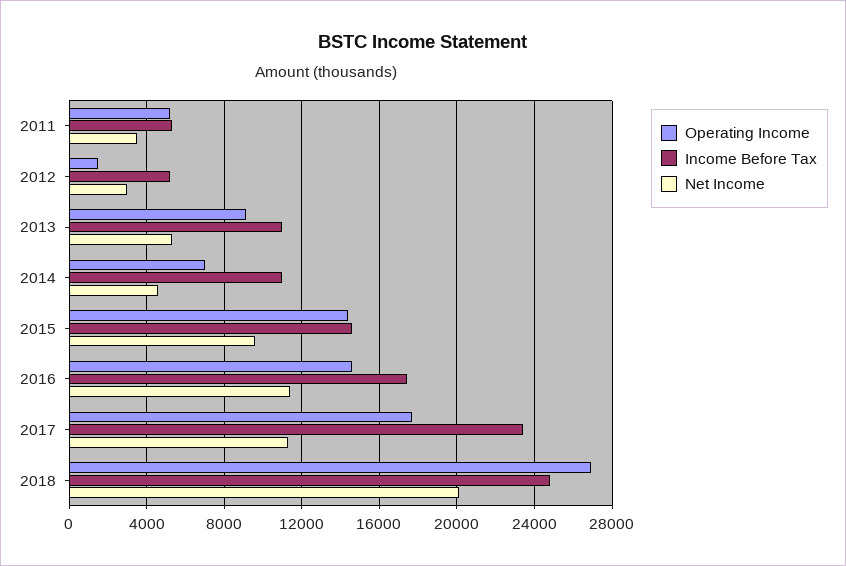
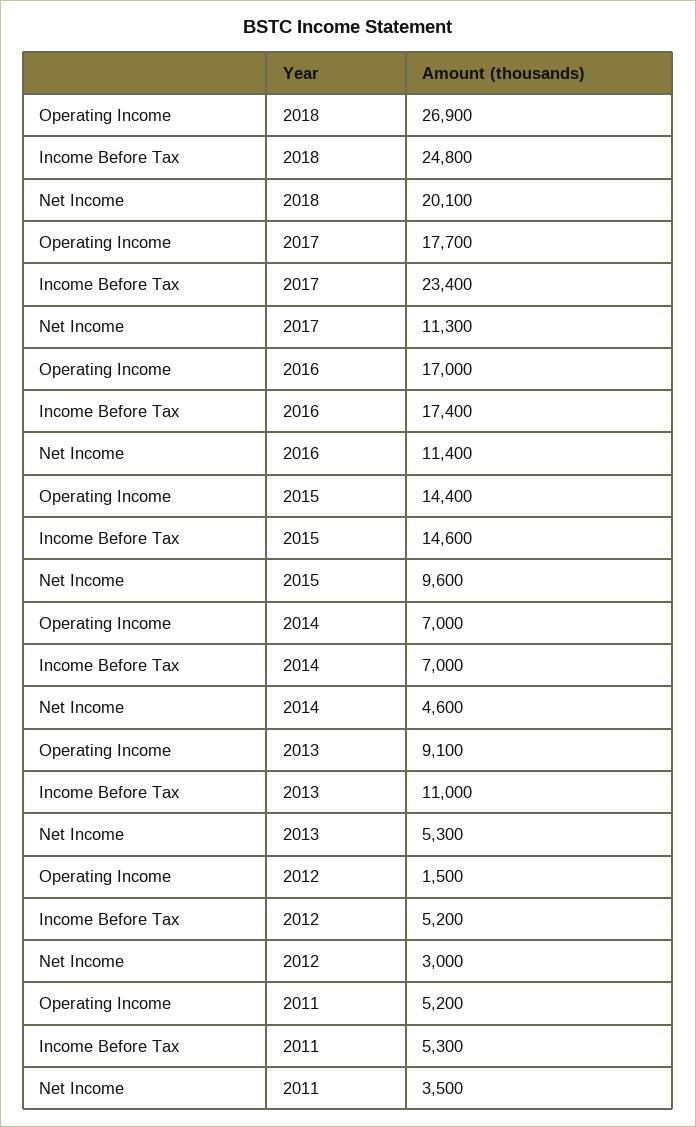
Income Before Tax, 2014: 11000 -> 7000
Operating Income, 2016: 14500 -> 17000

